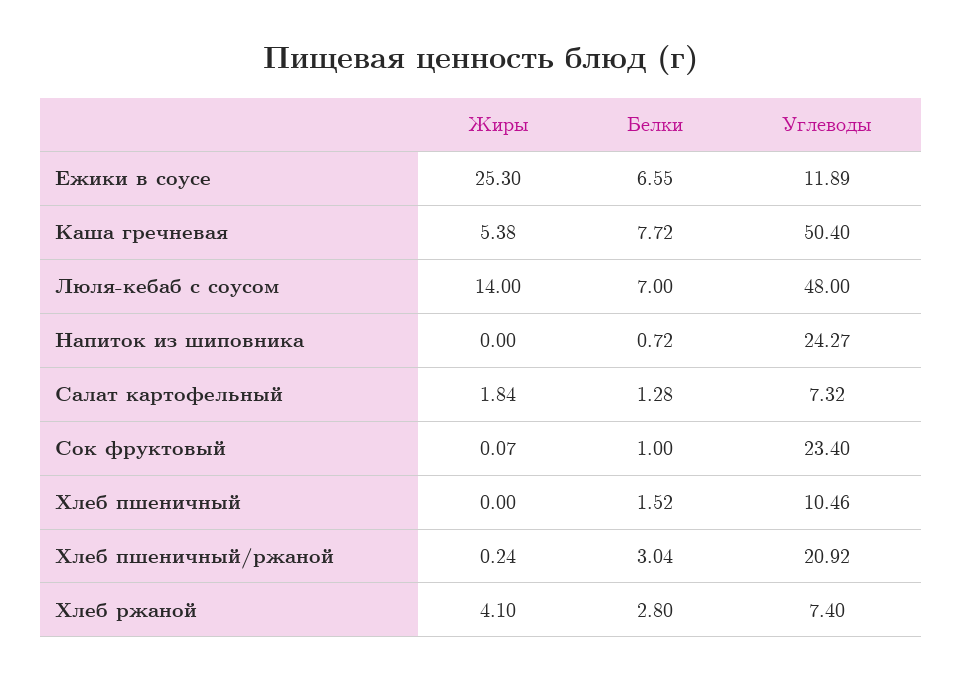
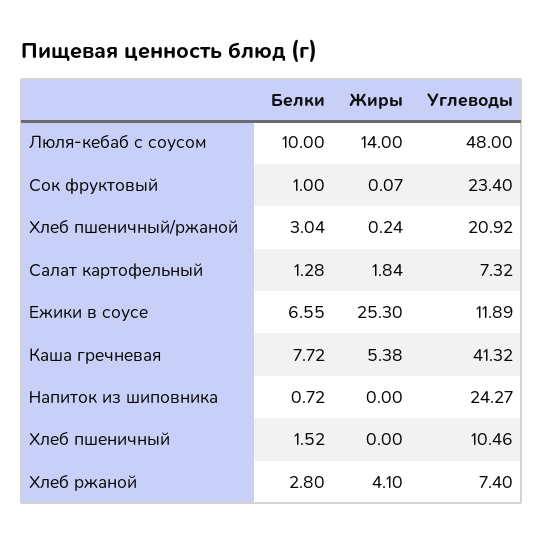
Углеводы, Каша гречневая: 50.4 -> 41.32
Белки, Люля-кебаб с соусом: 7 -> 10

